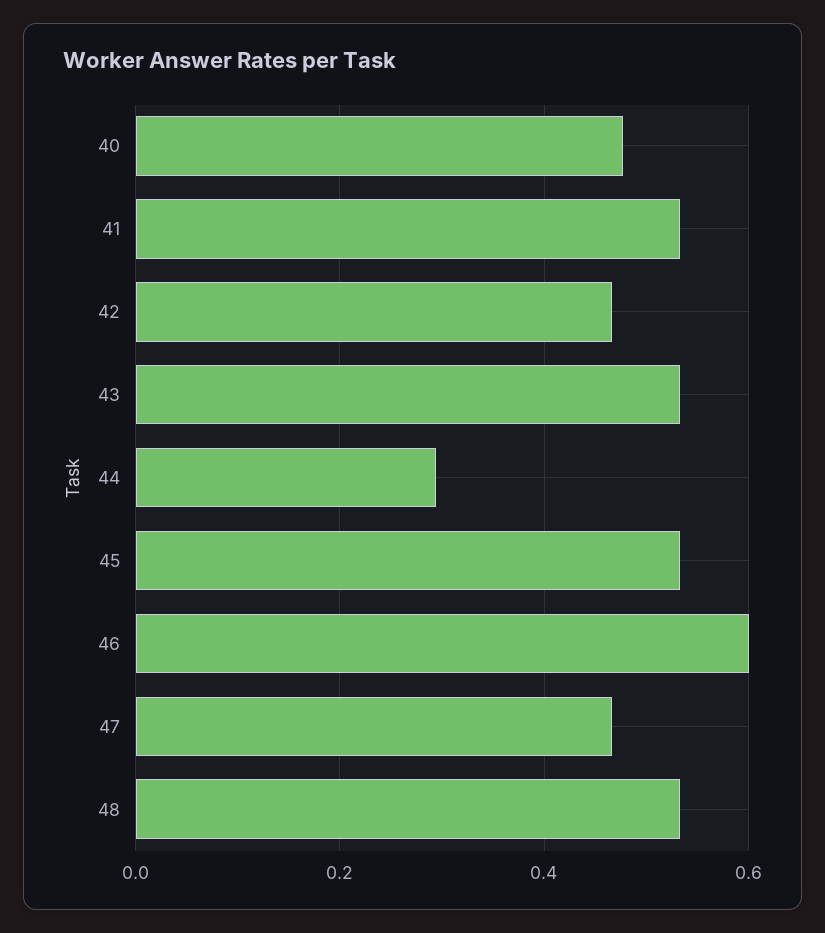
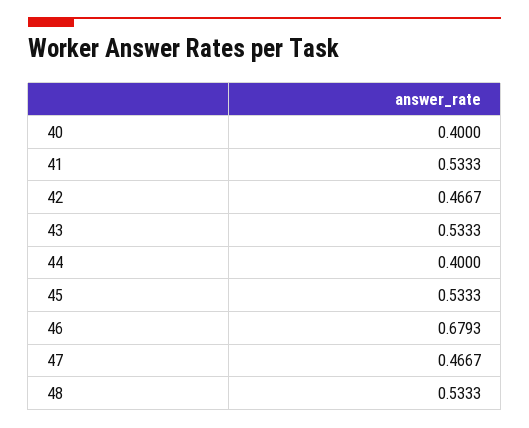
40: 0.48 -> 0.4
44: 0.3 -> 0.4
46: 0.6 -> 0.6793

